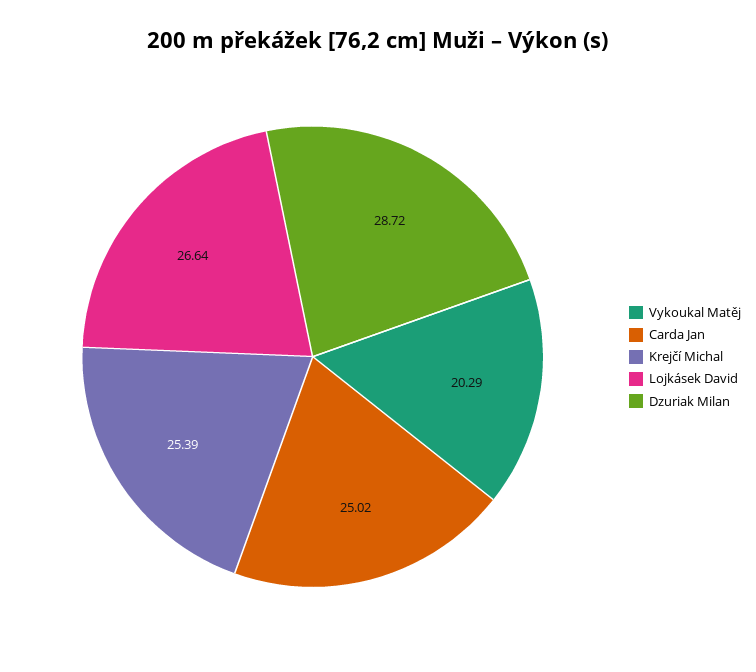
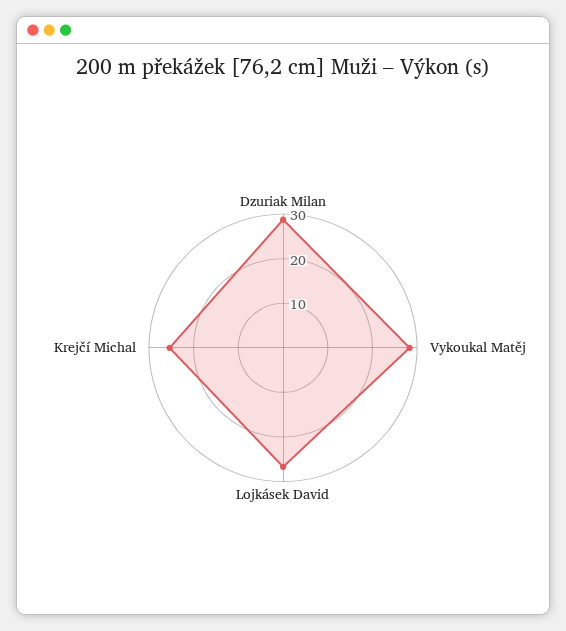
Vykoukal Matěj: 20.29 -> 28
Carda Jan: 25.02 -> none

